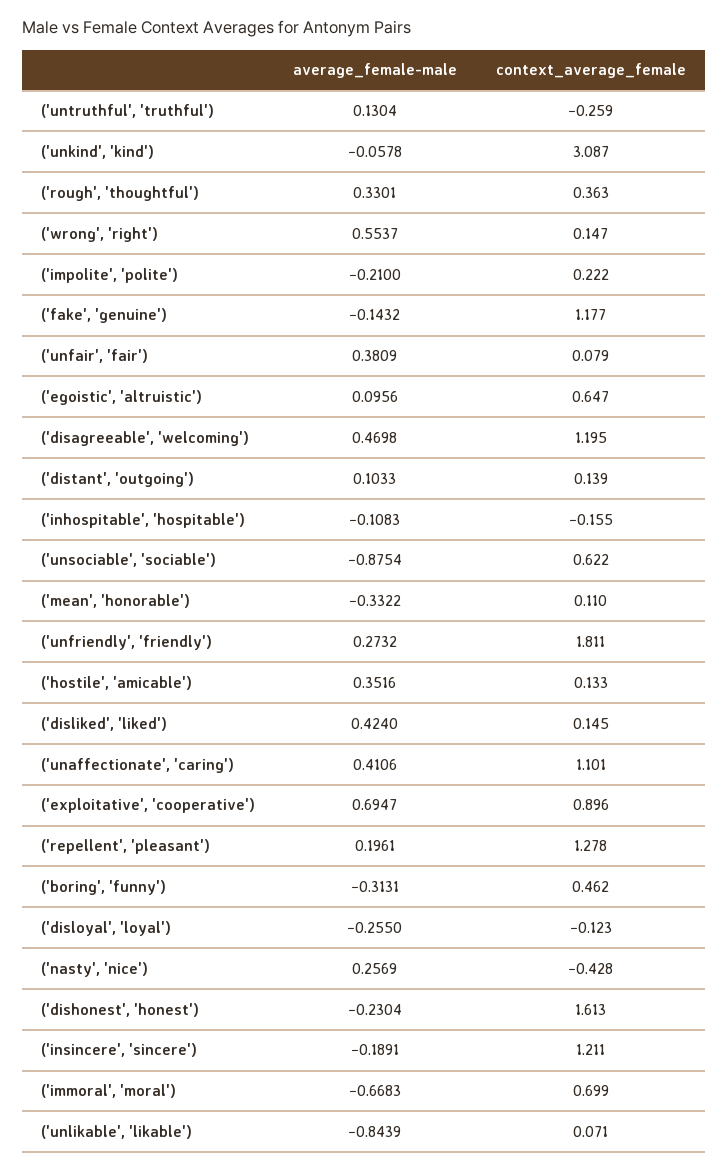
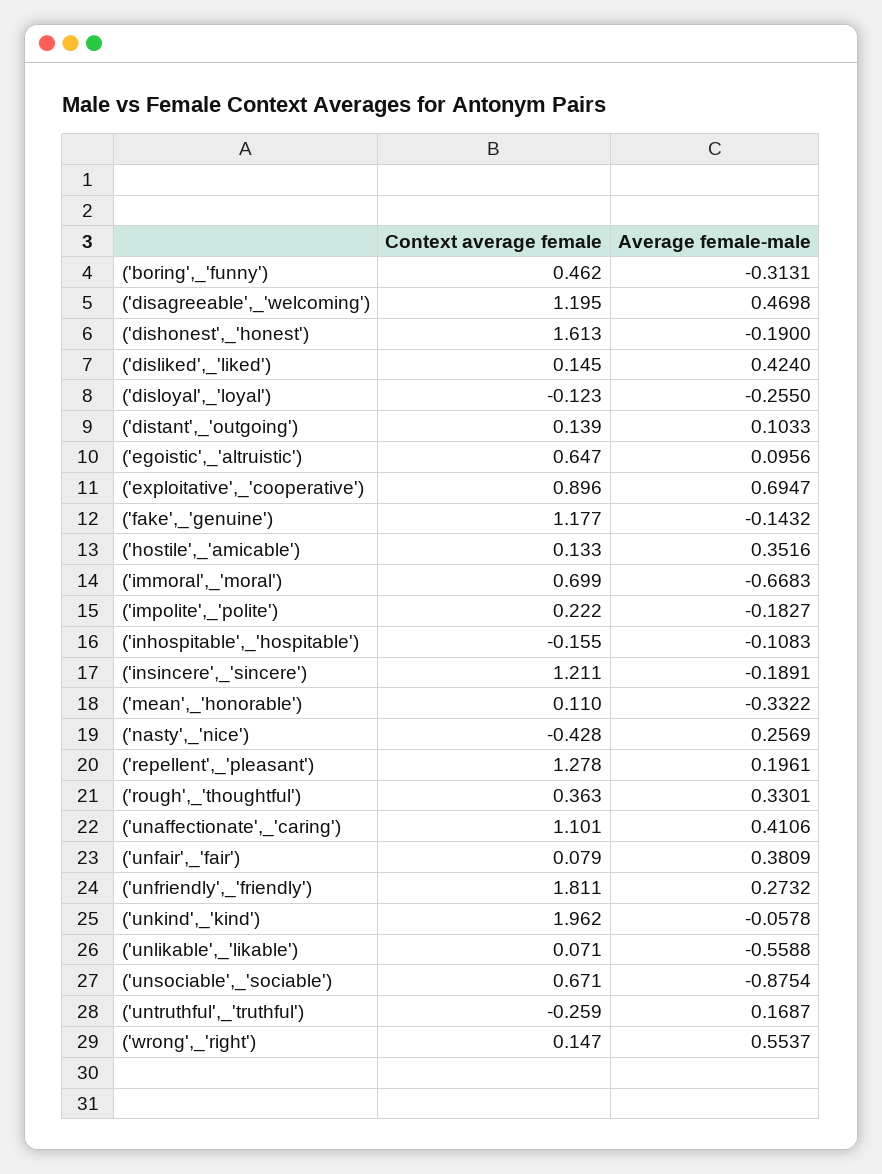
average_female-male, ('untruthful', 'truthful'): 0.1304 -> 0.1687
context_average_female, ('unkind', 'kind'): 3.087 -> 1.962
average_female-male, ('impolite', 'polite'): -0.21 -> -0.1827
context_average_female, ('unsociable', 'sociable'): 0.622 -> 0.671
average_female-male, ('dishonest', 'honest'): -0.2304 -> -0.19
average_female-male, ('unlikable', 'likable'): -0.8439 -> -0.5588

